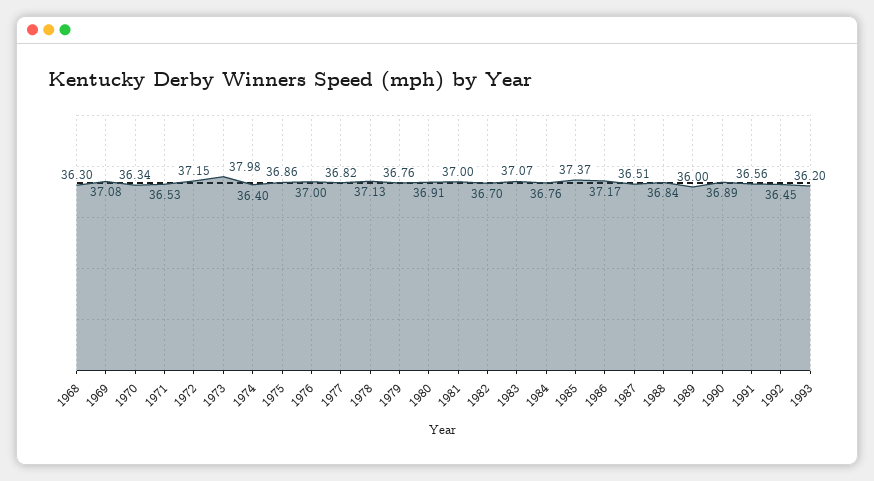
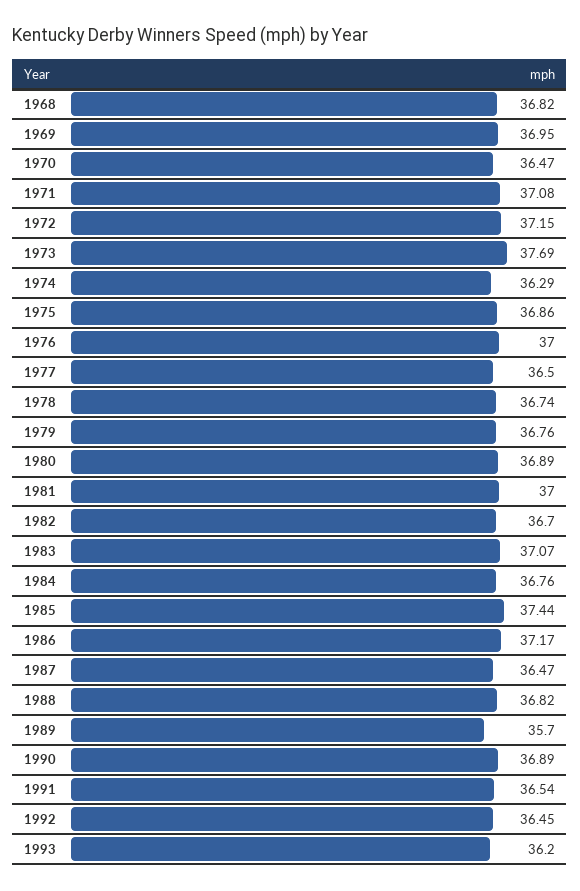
1968: 36.3 -> 36.82
1969: 37.08 -> 36.95
1970: 36.34 -> 36.47
1971: 36.53 -> 37.08
1973: 37.98 -> 37.69
1974: 36.4 -> 36.29
1977: 36.82 -> 36.5
1978: 37.13 -> 36.74
1980: 36.91 -> 36.89
1985: 37.37 -> 37.44
1987: 36.51 -> 36.47
1988: 36.84 -> 36.82
1989: 36 -> 35.7
1991: 36.56 -> 36.54

